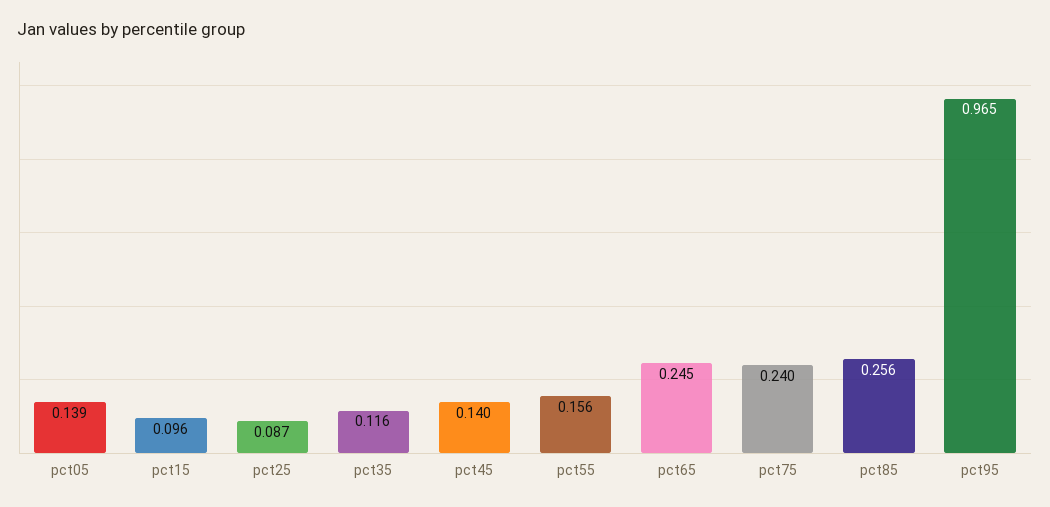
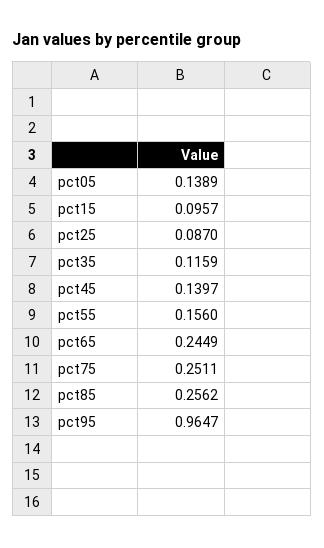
pct75: 0.24 -> 0.2511

